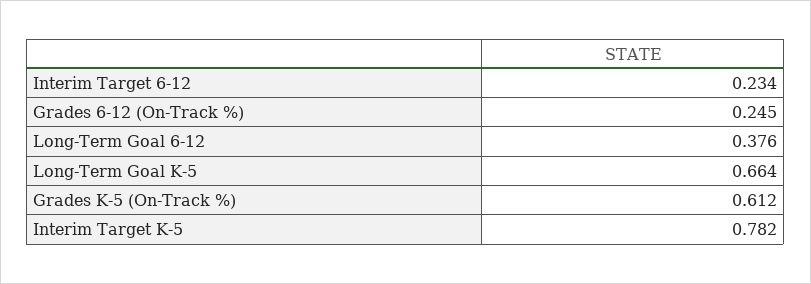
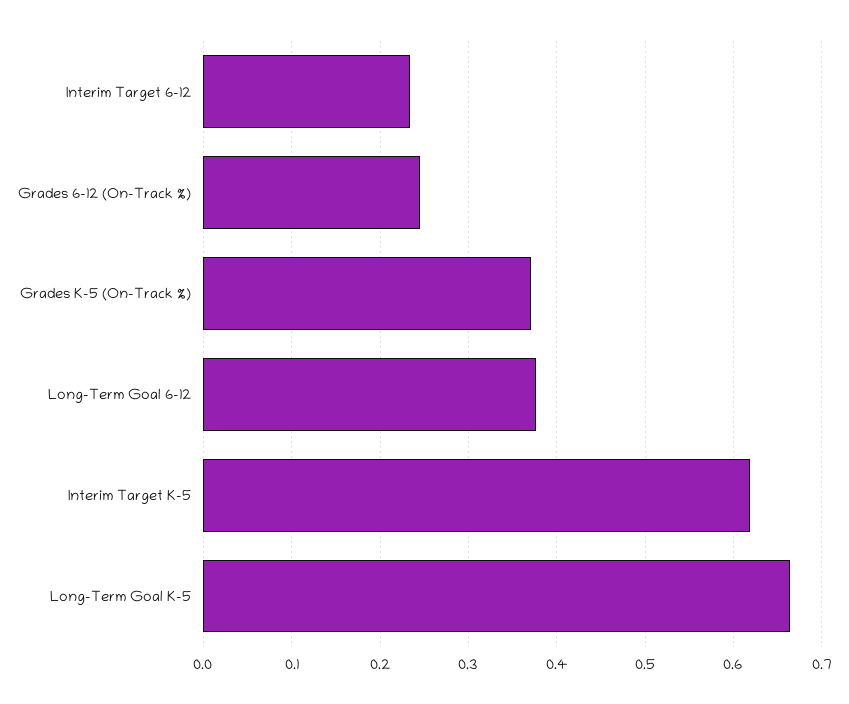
Grades K-5 (On-Track %): 0.612 -> 0.37
Interim Target K-5: 0.782 -> 0.62

